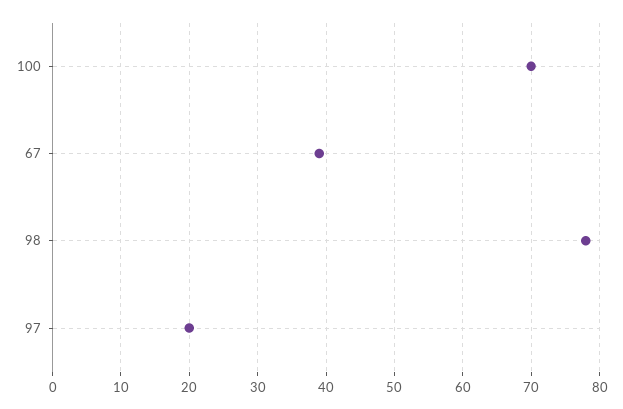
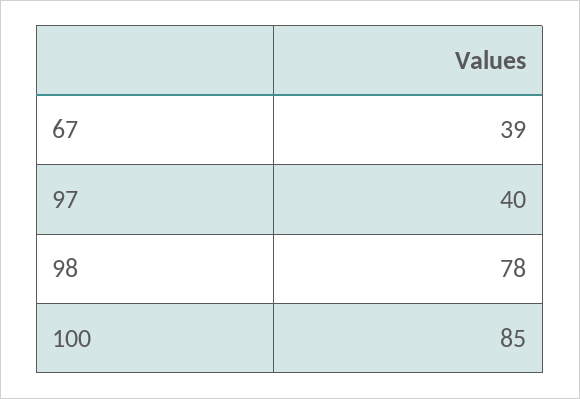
100: 70 -> 85
97: 20 -> 40

